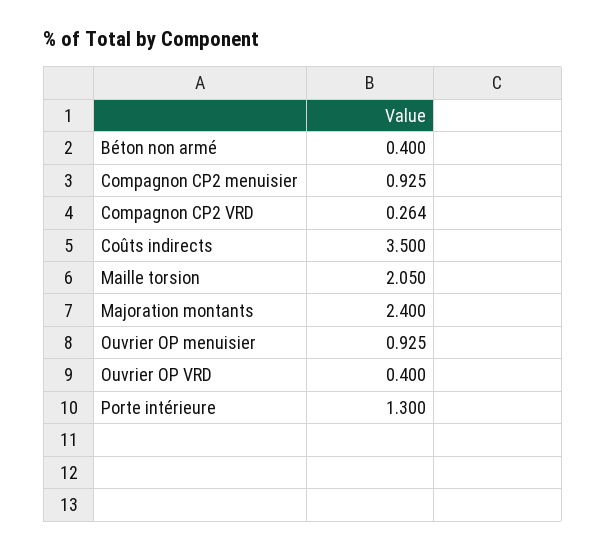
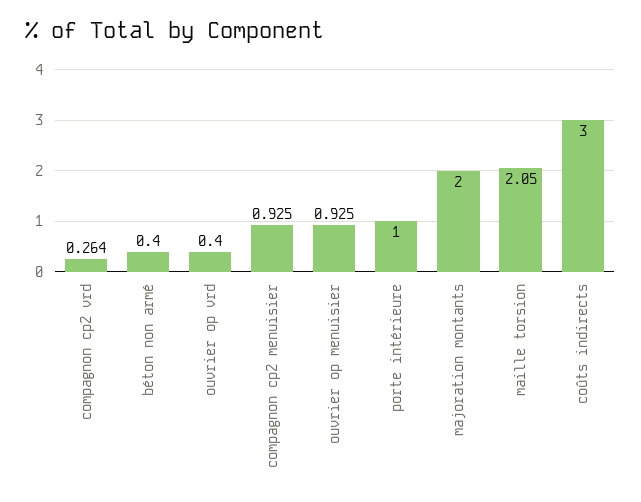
Coûts indirects: 3.5 -> 3
Majoration montants: 2.4 -> 2
Porte intérieure: 1.3 -> 1

